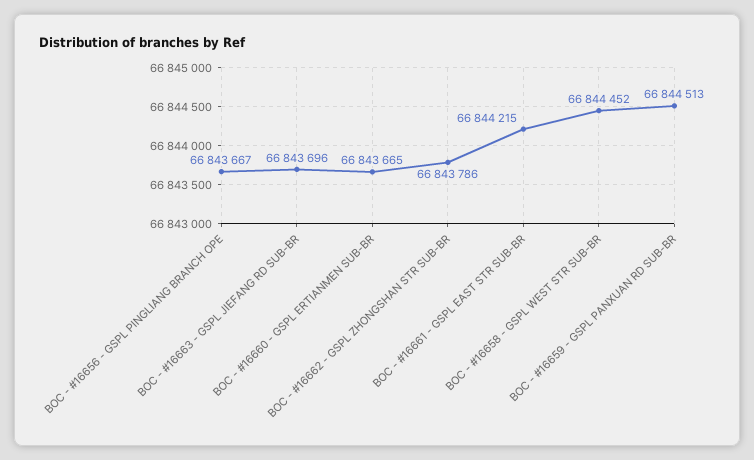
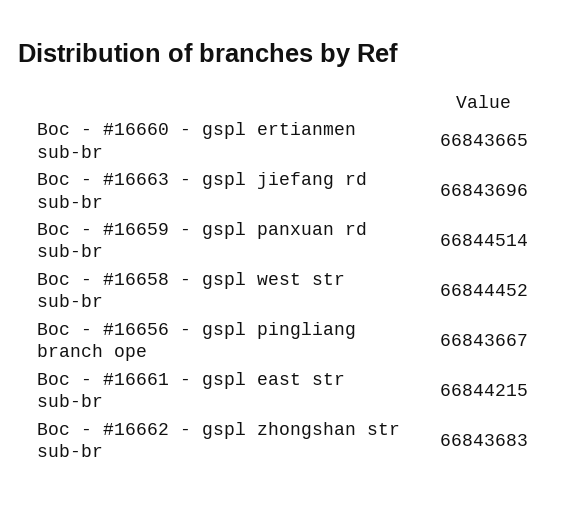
BOC - #16662 - GSPL ZHONGSHAN STR SUB-BR: 66843786 -> 66843683
BOC - #16659 - GSPL PANXUAN RD SUB-BR: 66844513 -> 66844514

